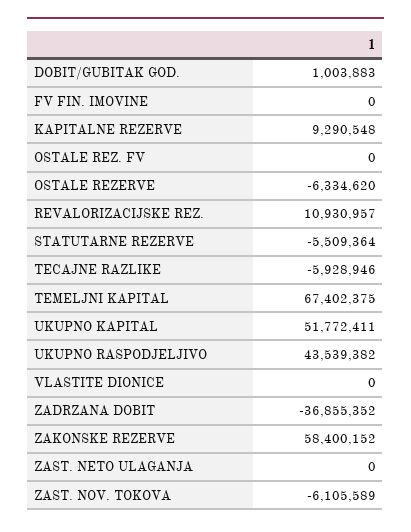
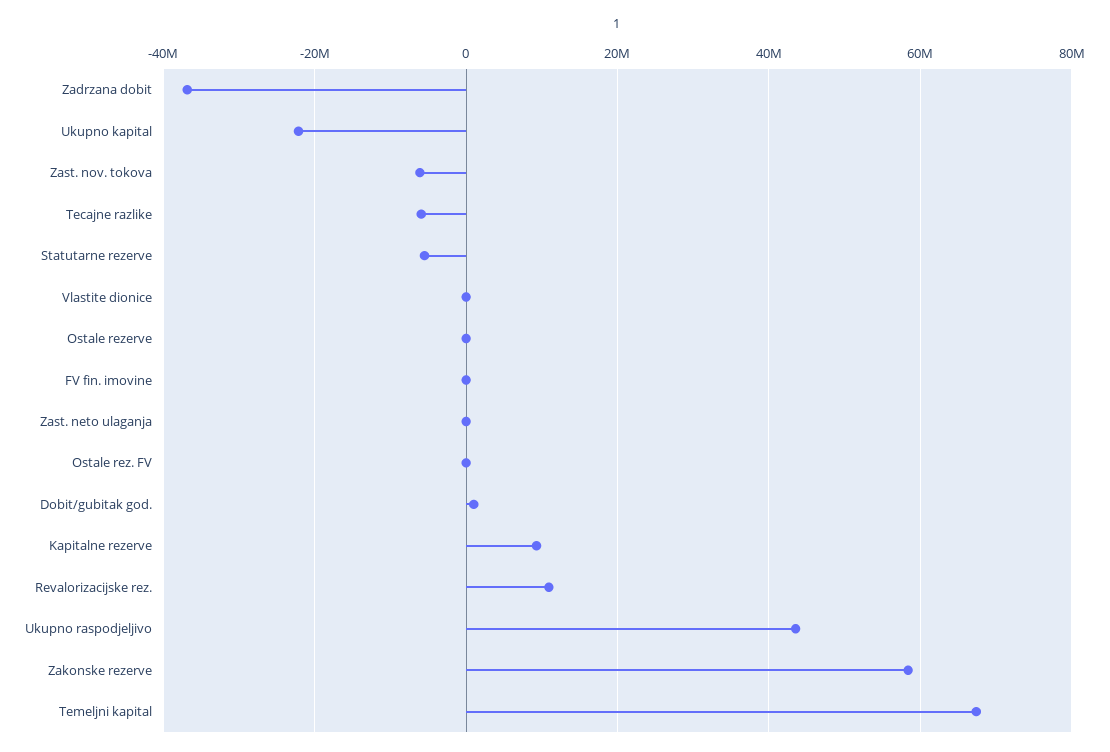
OSTALE REZERVE: -6334620 -> 0
UKUPNO KAPITAL: 51772411 -> -22000000

